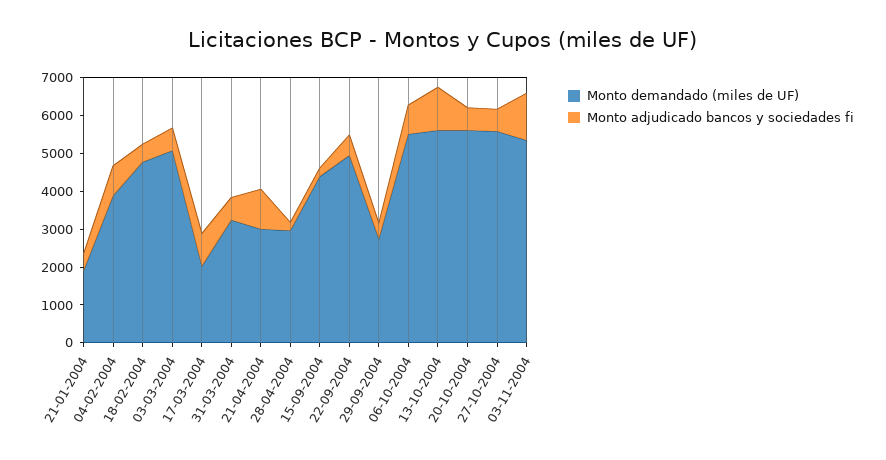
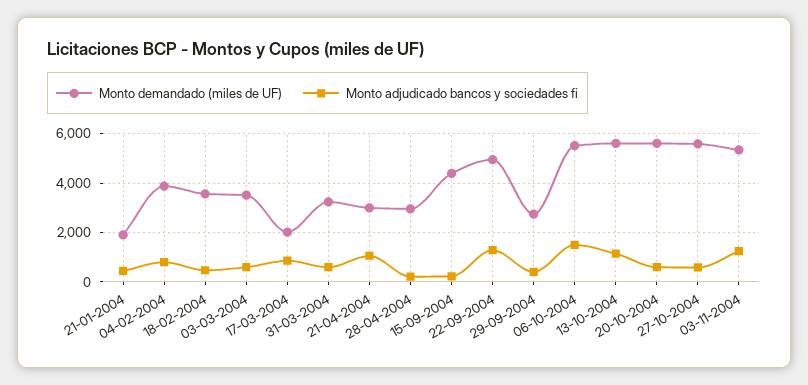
Monto demandado (miles de UF), 18-02-2004: 4750 -> 3500
Monto demandado (miles de UF), 03-03-2004: 5000 -> 3500
Monto adjudicado bancos y sociedades fi, 22-09-2004: 500 -> 1250
Monto adjudicado bancos y sociedades fi, 06-10-2004: 750 -> 1500

